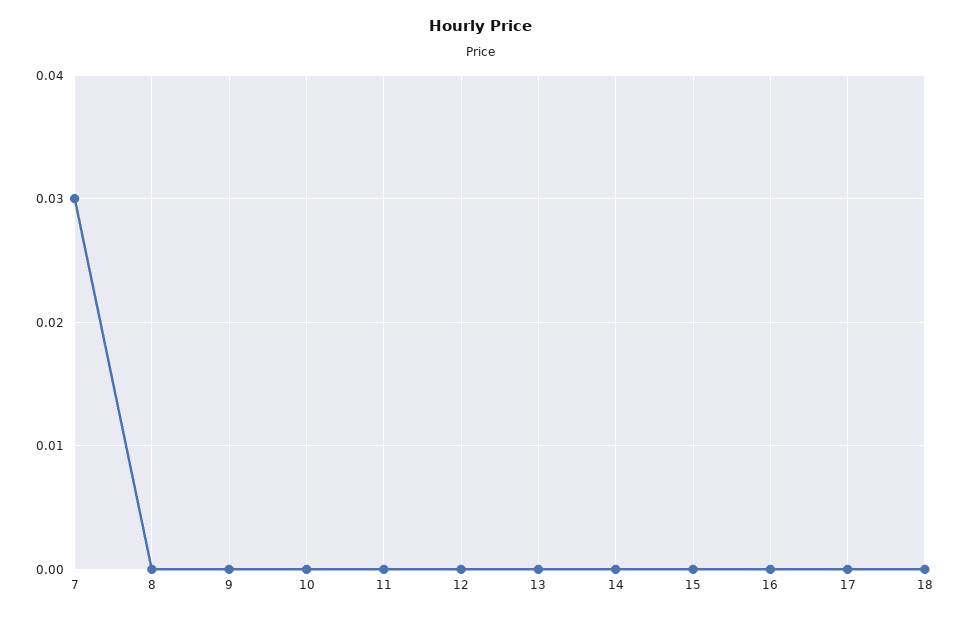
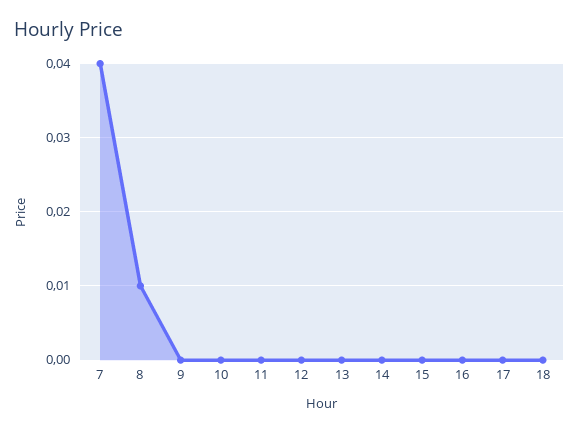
7: 0.03 -> 0.04
8: 0 -> 0.01

